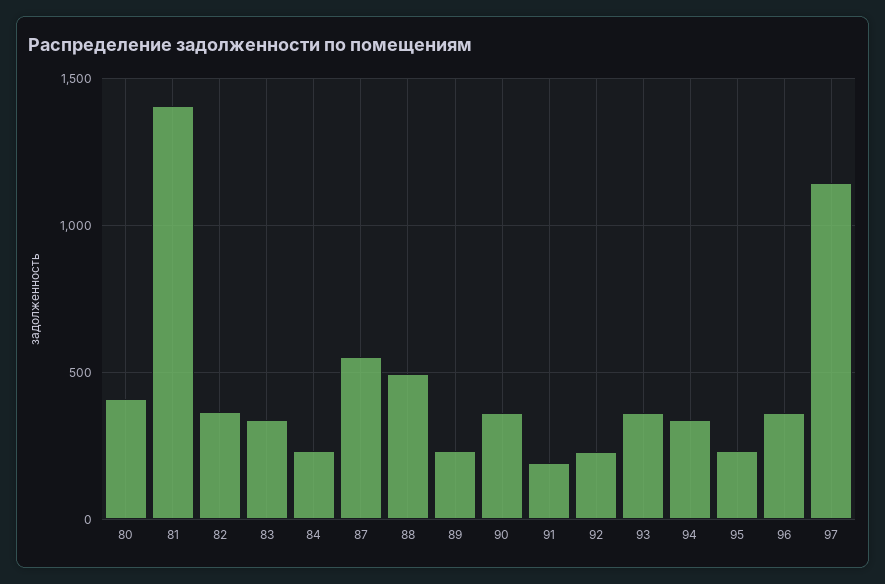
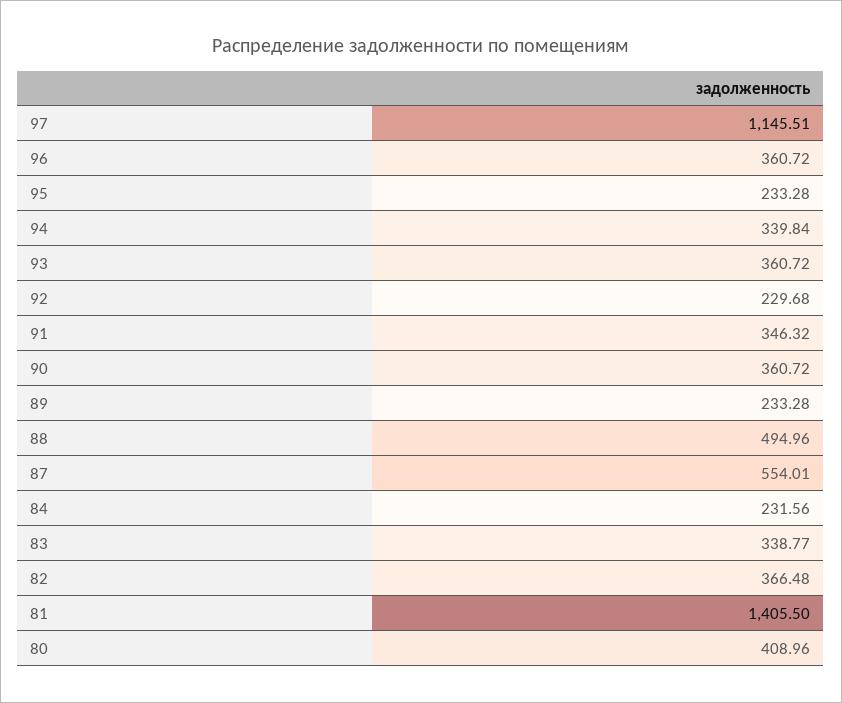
91: 200 -> 346.32

